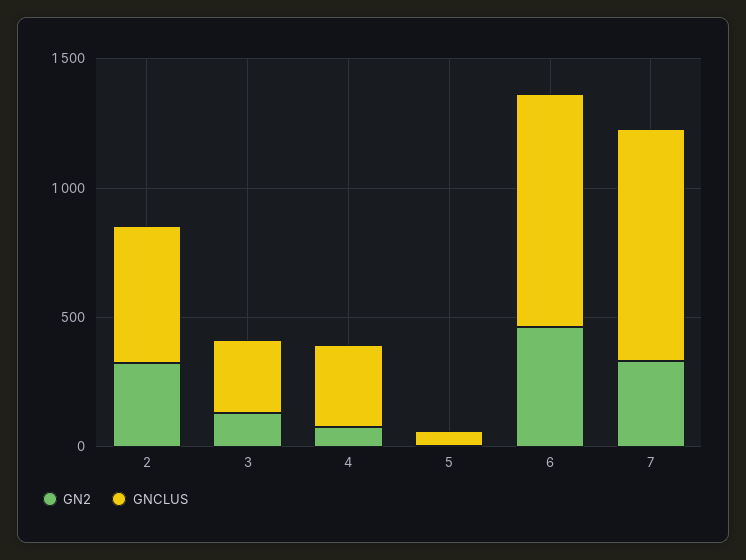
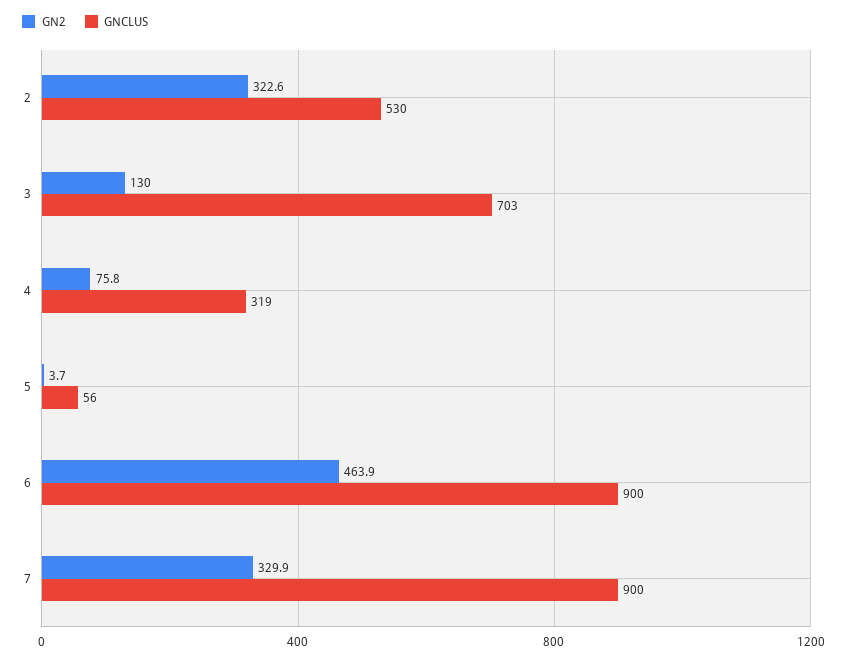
GNCLUS, 3: 300 -> 703

